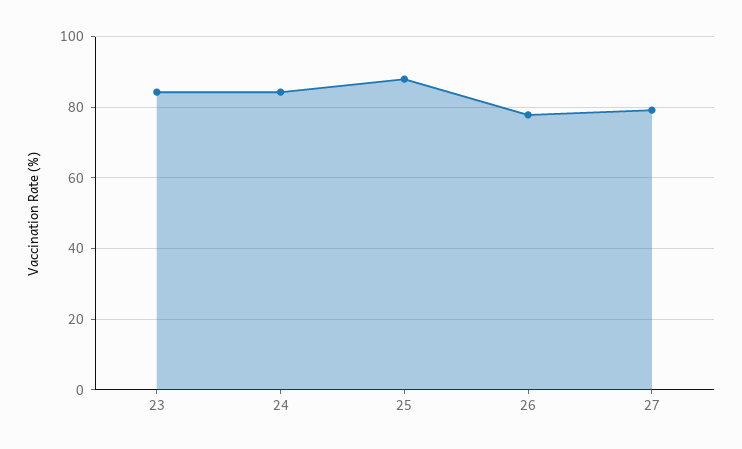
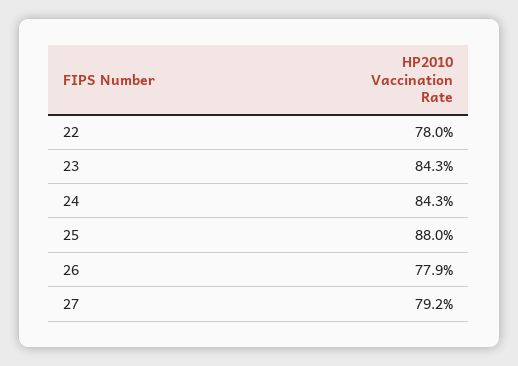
22: none -> 78

